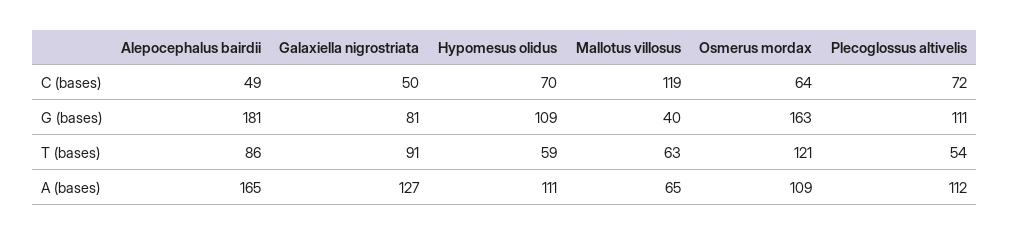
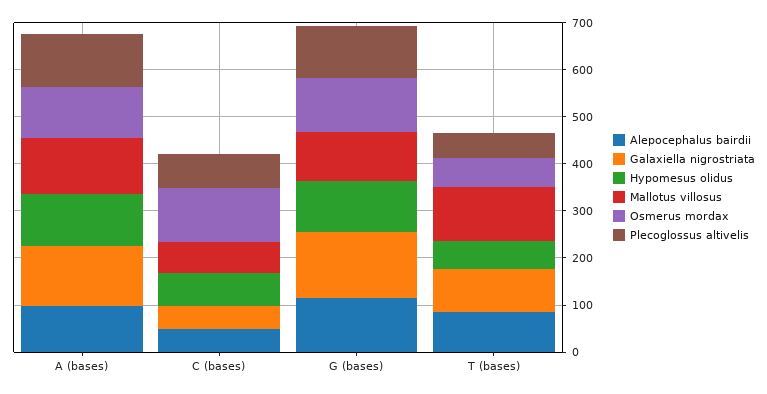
Mallotus villosus, C (bases): 119 -> 60
Osmerus mordax, C (bases): 64 -> 120
Alepocephalus bairdii, G (bases): 181 -> 120
Galaxiella nigrostriata, G (bases): 81 -> 140
Mallotus villosus, G (bases): 40 -> 100
Osmerus mordax, G (bases): 163 -> 120
Mallotus villosus, T (bases): 63 -> 120
Osmerus mordax, T (bases): 121 -> 60
Alepocephalus bairdii, A (bases): 165 -> 100
Mallotus villosus, A (bases): 65 -> 120

